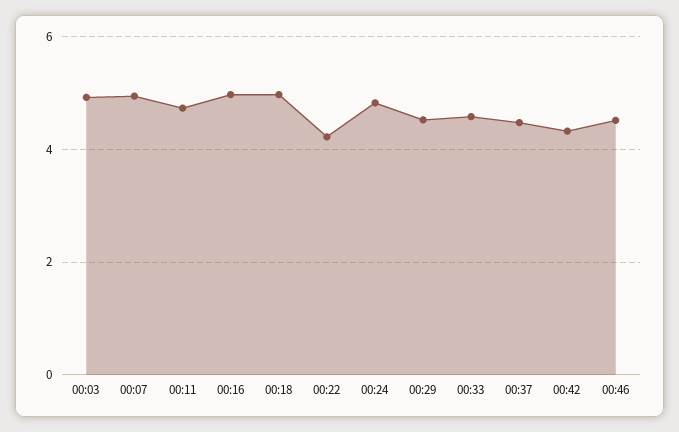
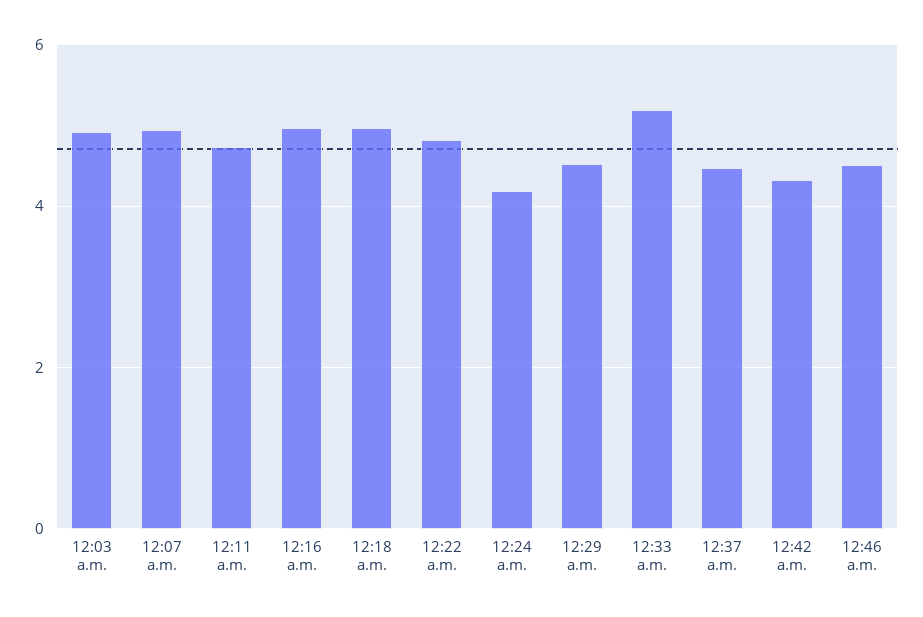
00:22: 4.2 -> 4.8
00:24: 4.8 -> 4.2
00:33: 4.6 -> 5.2

